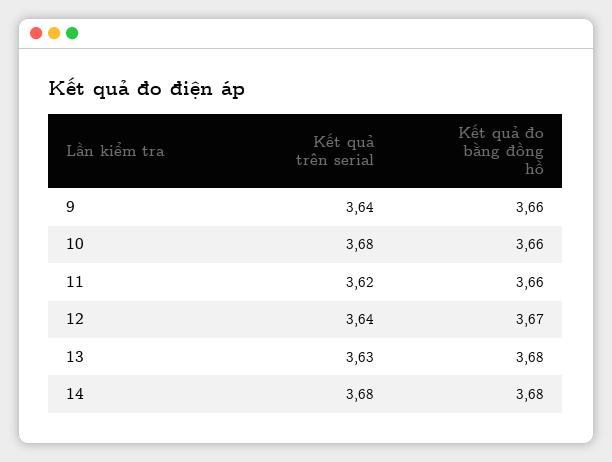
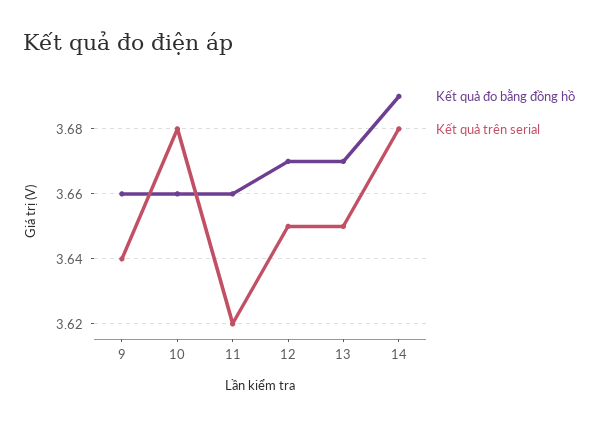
Kết quả trên serial, 12: 3.64 -> 3.65
Kết quả trên serial, 13: 3.63 -> 3.65
Kết quả đo bằng đồng hồ, 13: 3.68 -> 3.67
Kết quả đo bằng đồng hồ, 14: 3.68 -> 3.69

